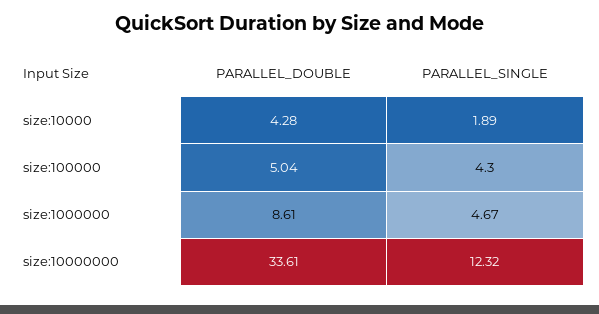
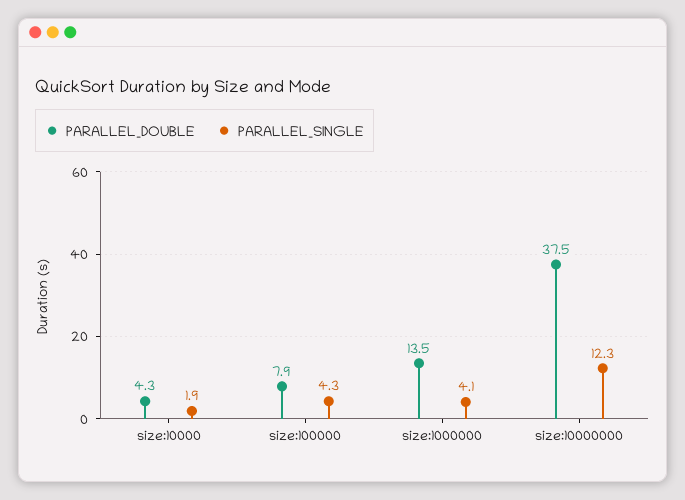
PARALLEL_DOUBLE, size:100000: 5.04 -> 7.9
PARALLEL_DOUBLE, size:1000000: 8.61 -> 13.5
PARALLEL_SINGLE, size:1000000: 4.67 -> 4.1
PARALLEL_DOUBLE, size:10000000: 33.61 -> 37.5

